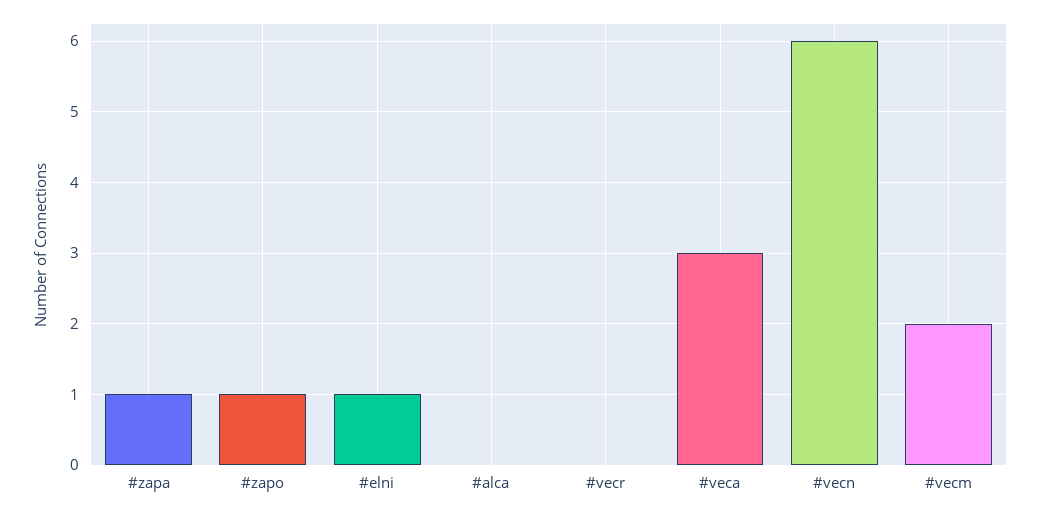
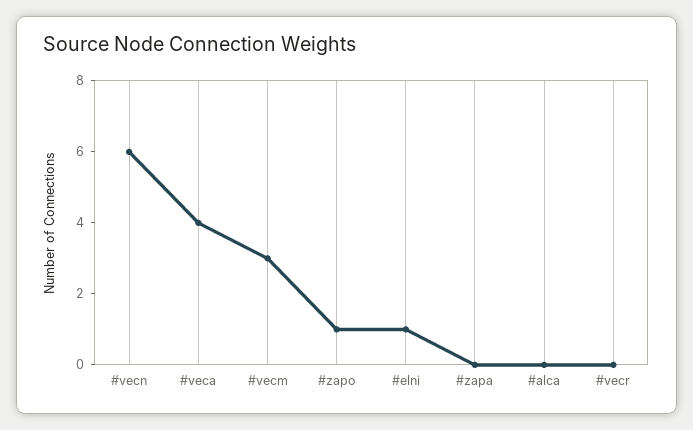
#zapa: 1 -> 0
#veca: 3 -> 4
#vecm: 2 -> 3

